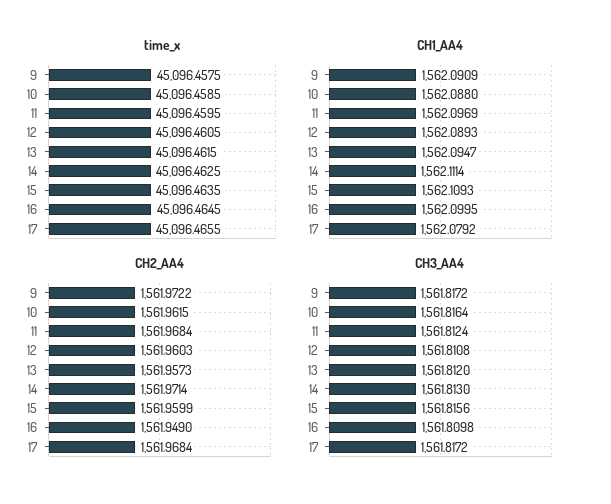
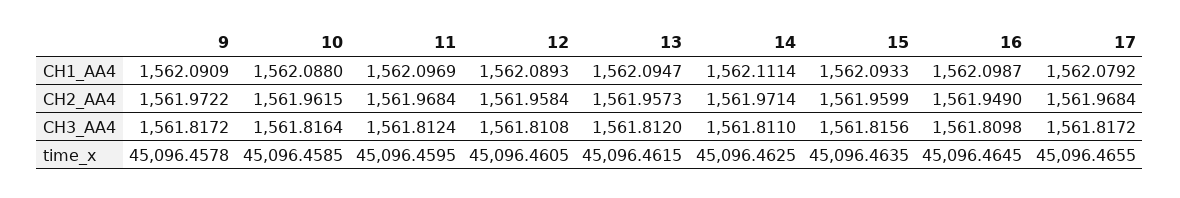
time_x, 9: 45096.4575 -> 45096.4578
CH1_AA4, 15: 1562.1093 -> 1562.0933
CH1_AA4, 16: 1562.0995 -> 1562.0987
CH2_AA4, 12: 1561.9603 -> 1561.9584
CH3_AA4, 14: 1561.813 -> 1561.811

